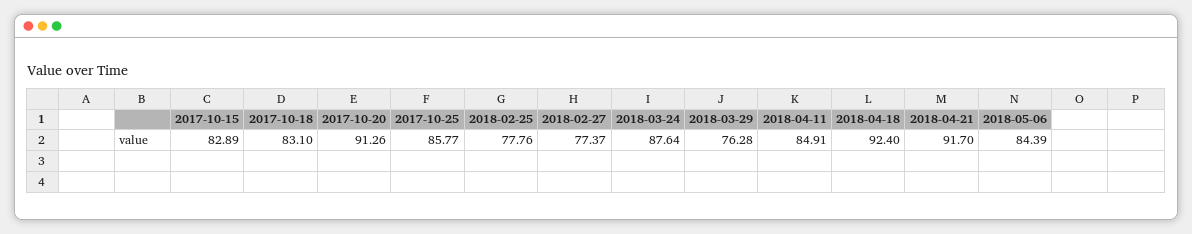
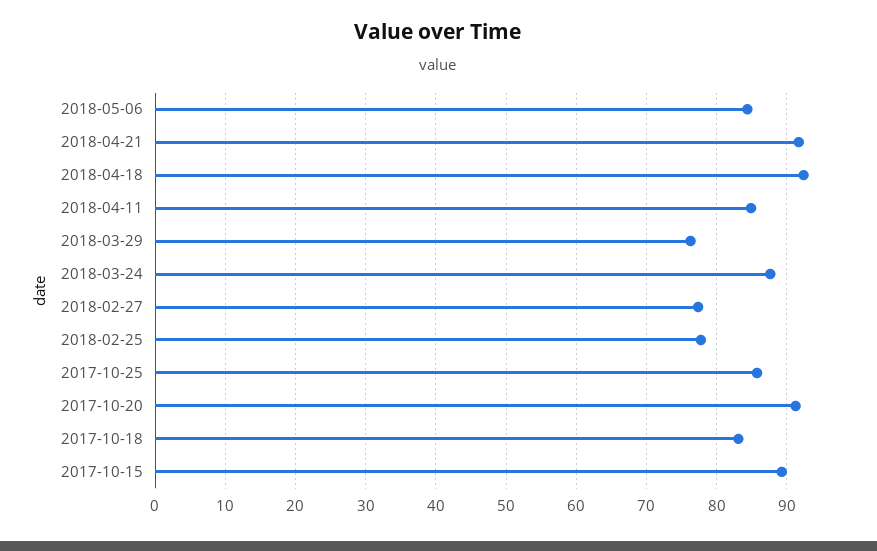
2017-10-15: 82.89 -> 89

